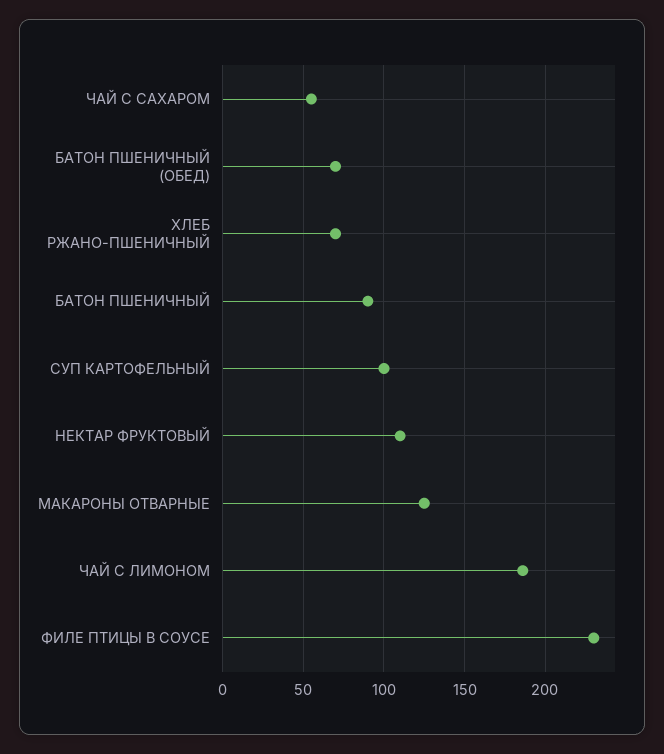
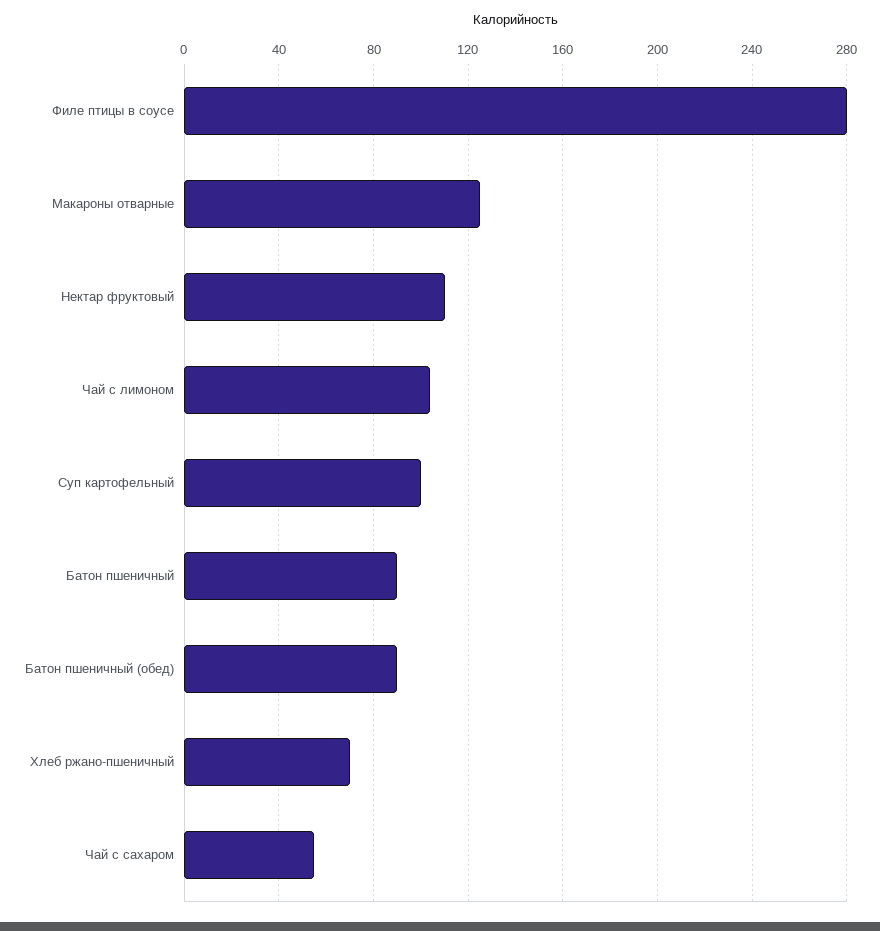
БАТОН ПШЕНИЧНЫЙ (ОБЕД): 70 -> 90
ЧАЙ С ЛИМОНОМ: 185 -> 105
ФИЛЕ ПТИЦЫ В СОУСЕ: 230 -> 280

